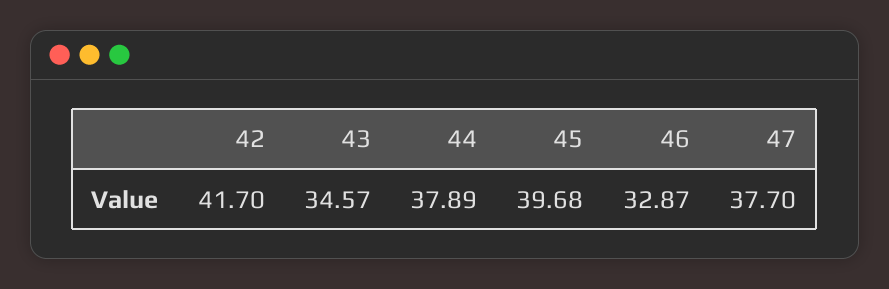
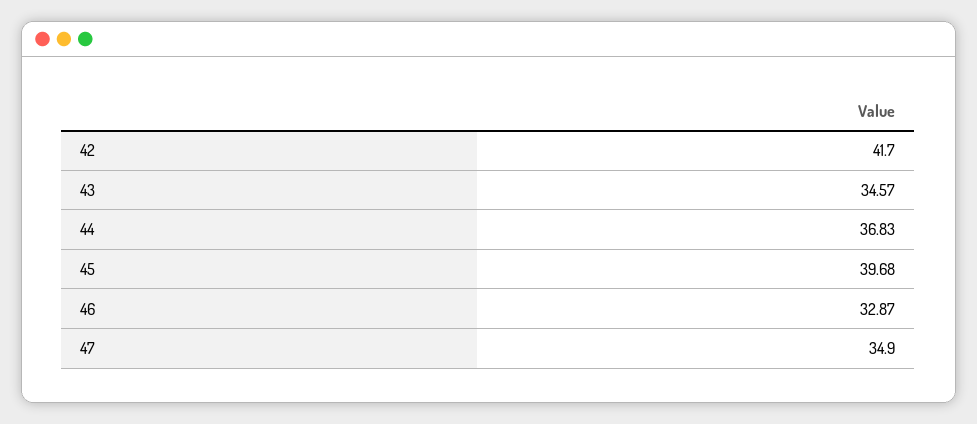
44: 37.89 -> 36.83
47: 37.7 -> 34.9

